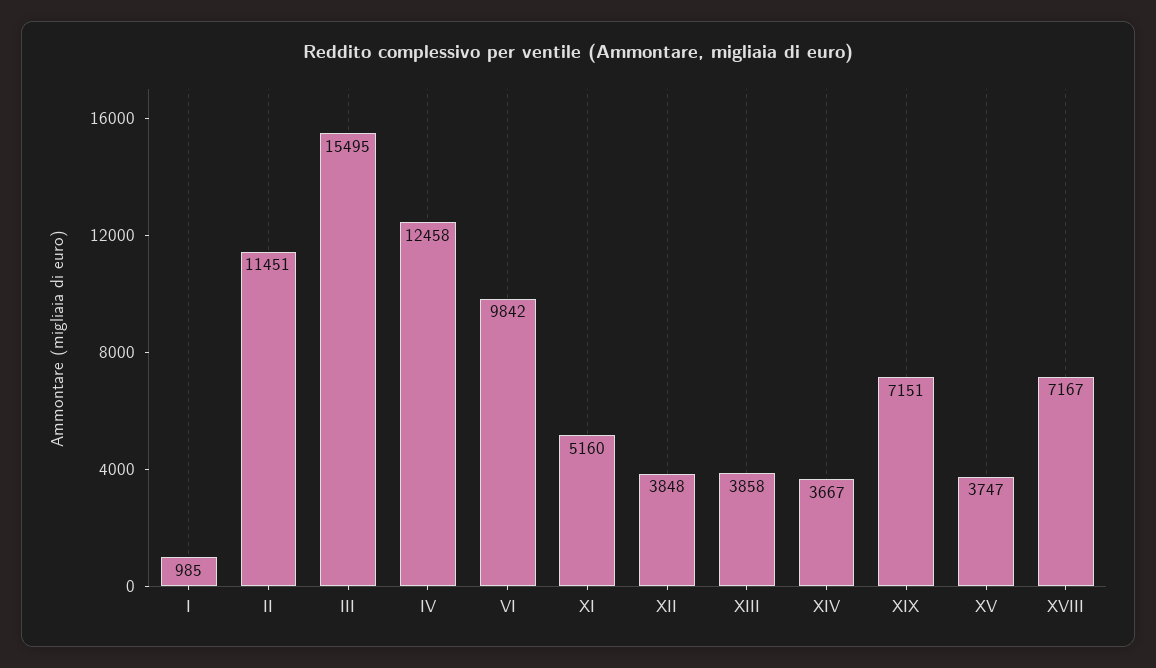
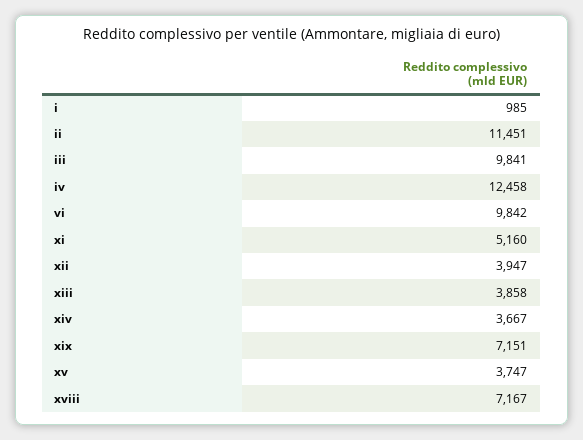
III: 15495 -> 9841
XII: 3848 -> 3947

